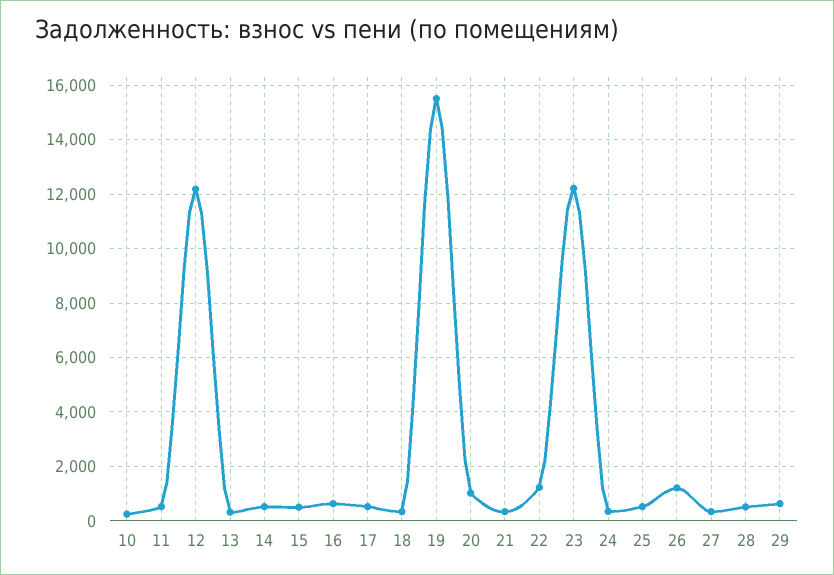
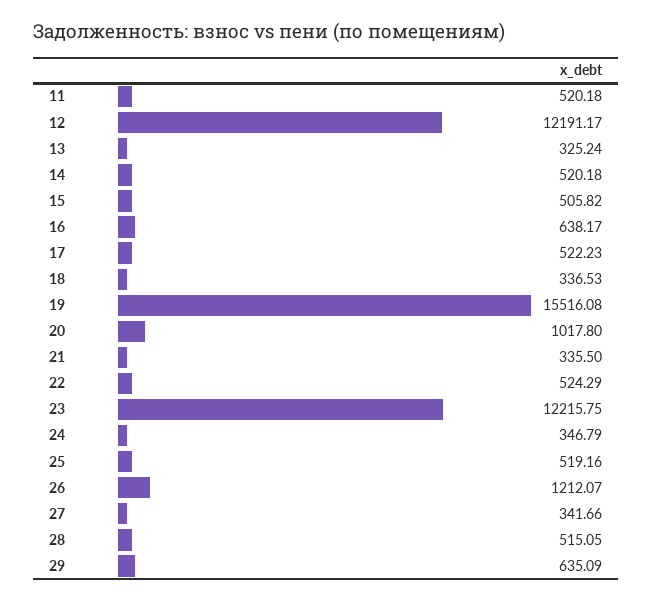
10: 250 -> none
22: 1250 -> 524.29

